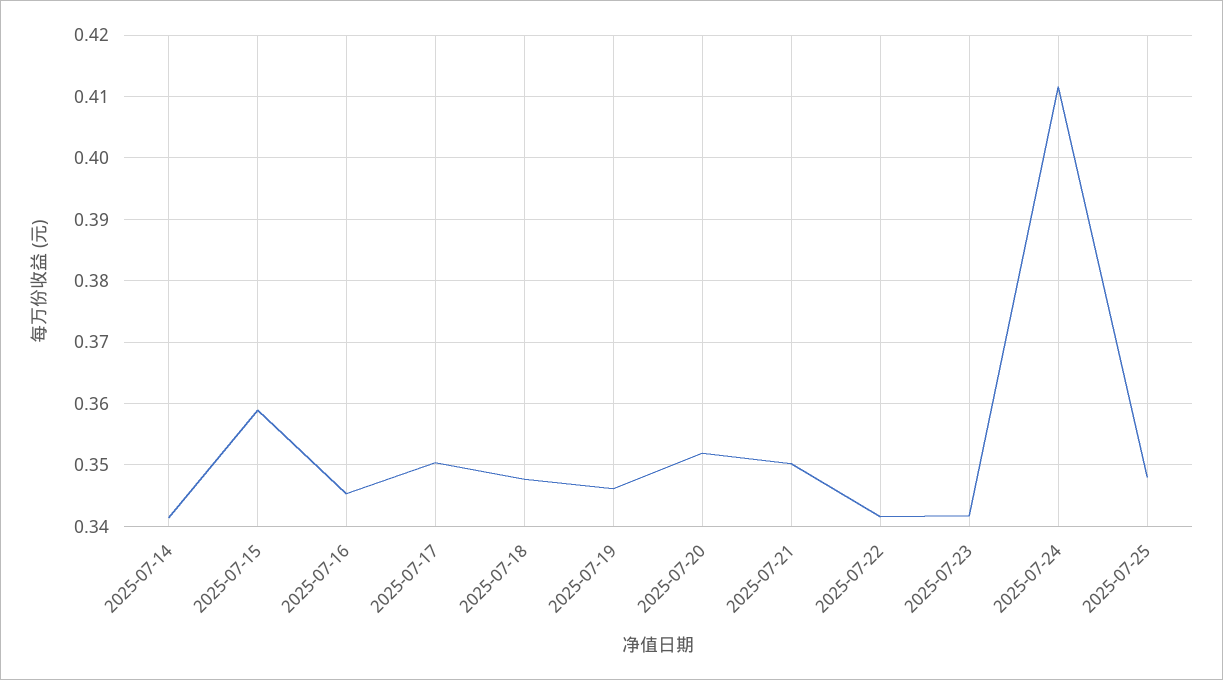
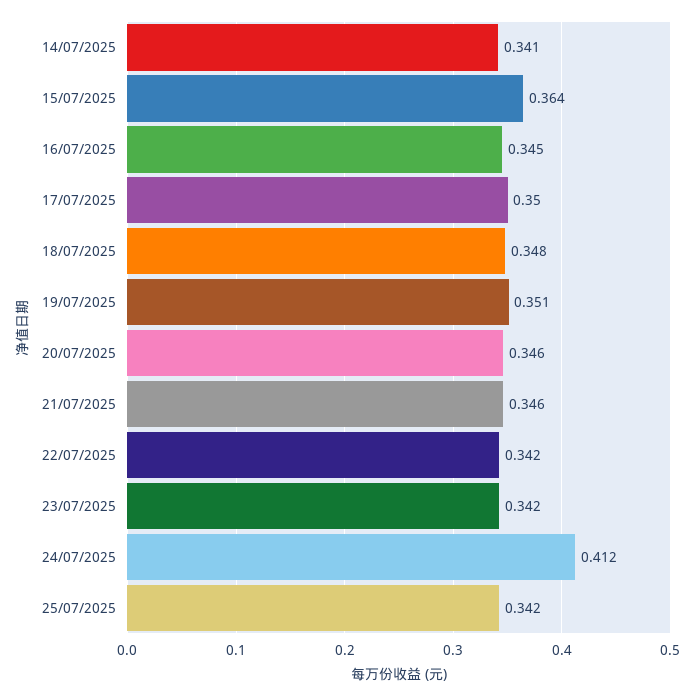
2025-07-15: 0.359 -> 0.364
2025-07-19: 0.346 -> 0.351
2025-07-20: 0.352 -> 0.346
2025-07-21: 0.35 -> 0.346
2025-07-25: 0.348 -> 0.342

